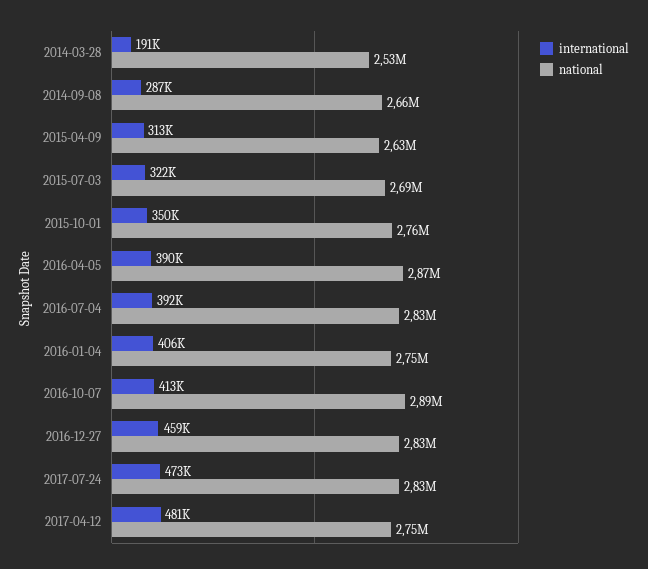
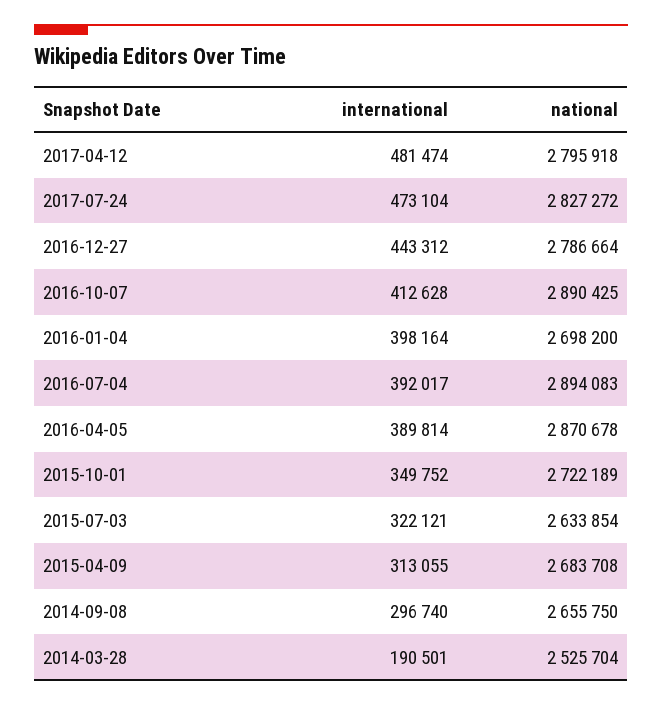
international, 2014-09-08: 287000 -> 296740
national, 2015-04-09: 2630000 -> 2683708
national, 2015-07-03: 2690000 -> 2633854
national, 2015-10-01: 2760000 -> 2722189
national, 2016-07-04: 2830000 -> 2894083
international, 2016-01-04: 406000 -> 398164
national, 2016-01-04: 2750000 -> 2698200
international, 2016-12-27: 459000 -> 443312
national, 2016-12-27: 2830000 -> 2786664
national, 2017-04-12: 2750000 -> 2795918

